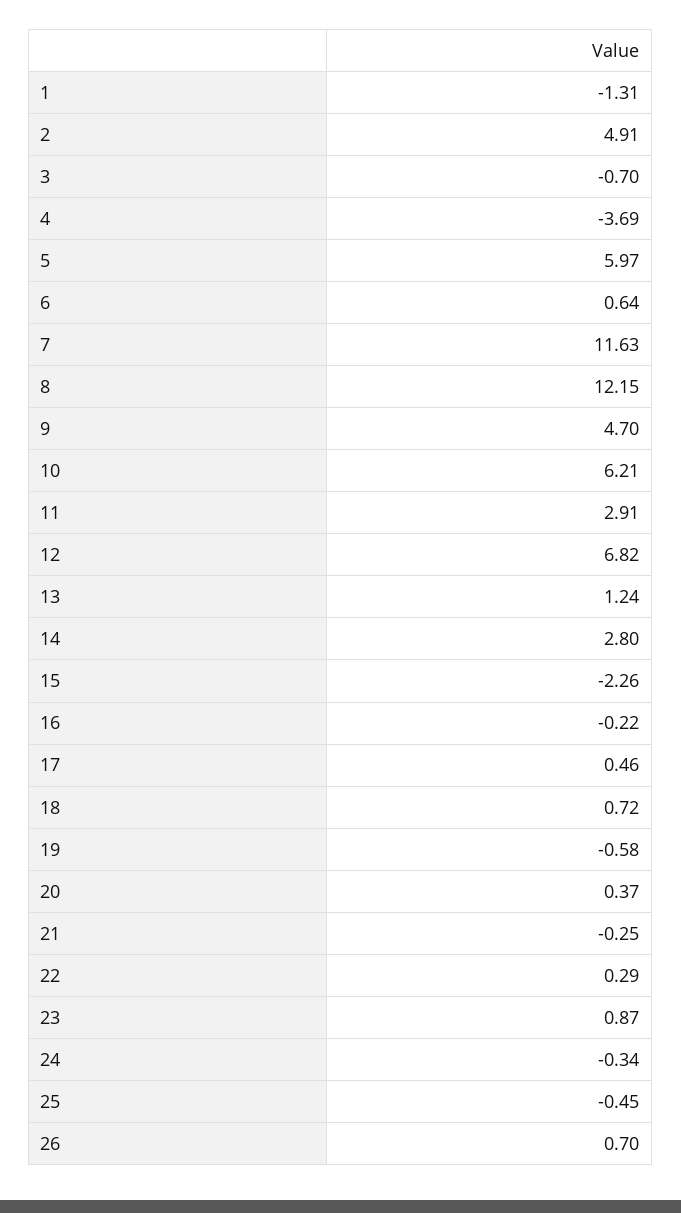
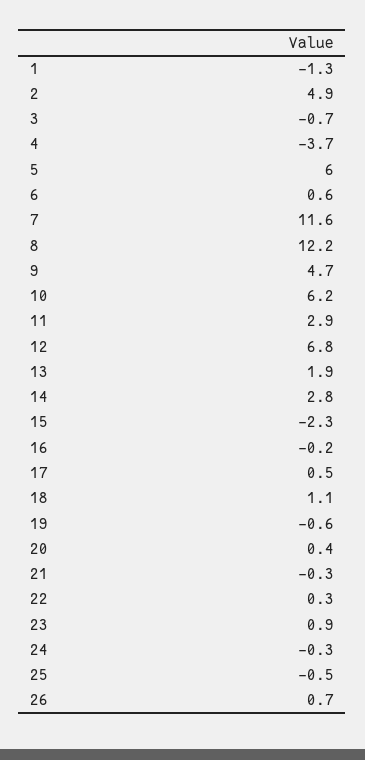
13: 1.24 -> 1.9
18: 0.72 -> 1.1

